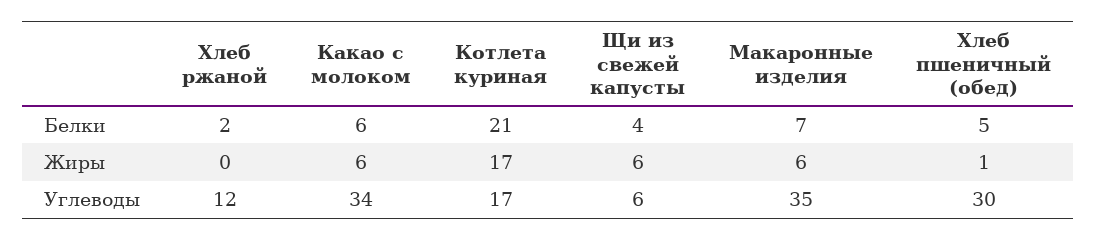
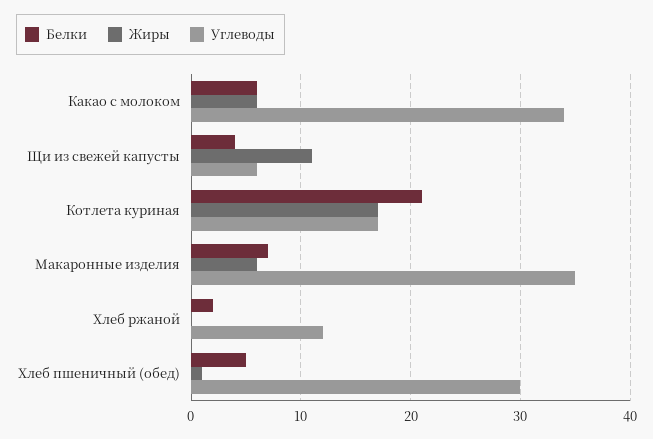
Жиры, Щи из свежей капусты: 6 -> 11

